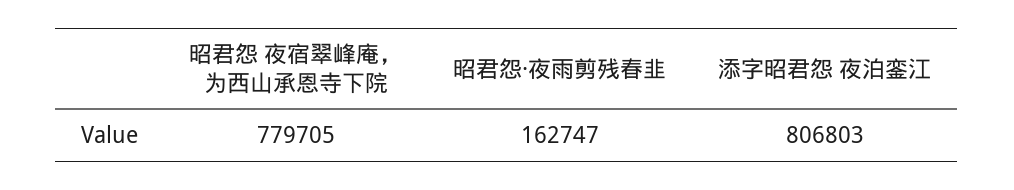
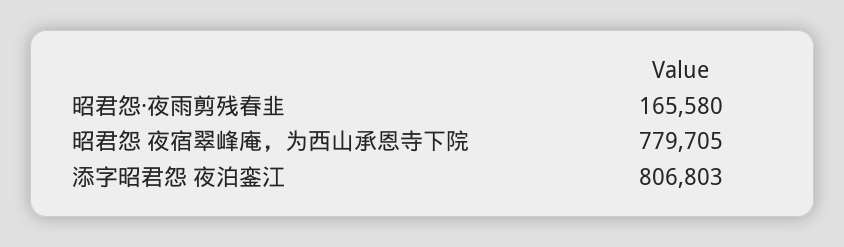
昭君怨·夜雨剪残春韭: 162747 -> 165580

